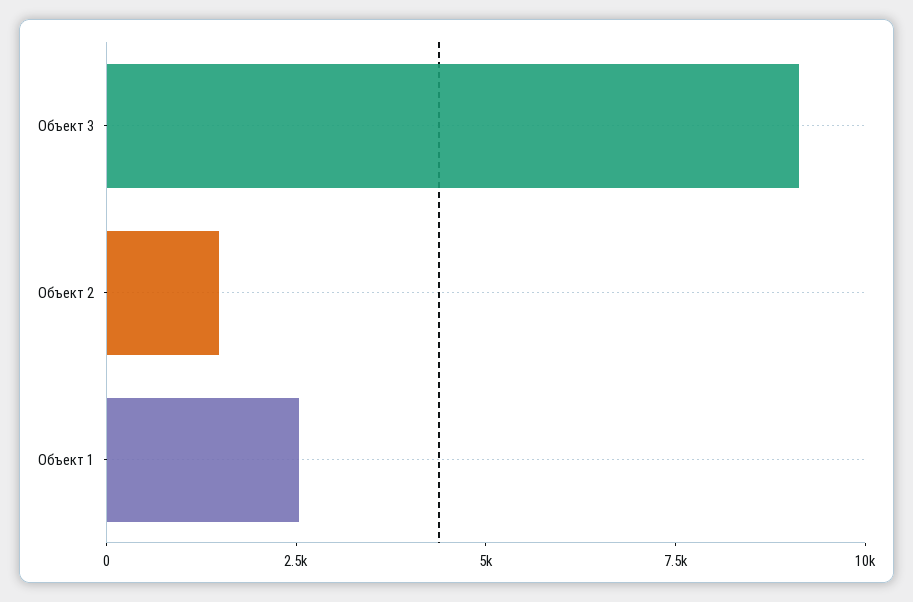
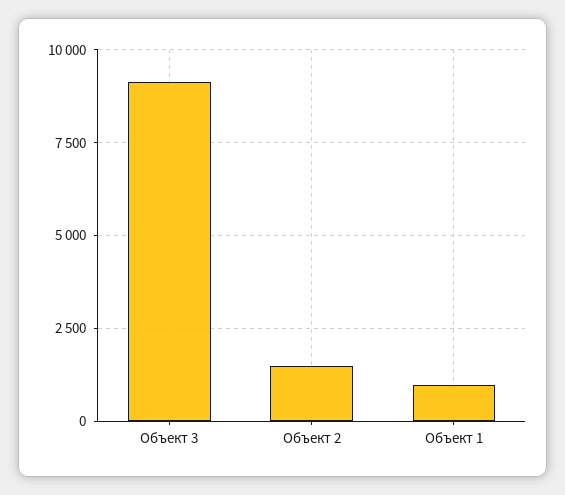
Объект 1: 2500 -> 1000

